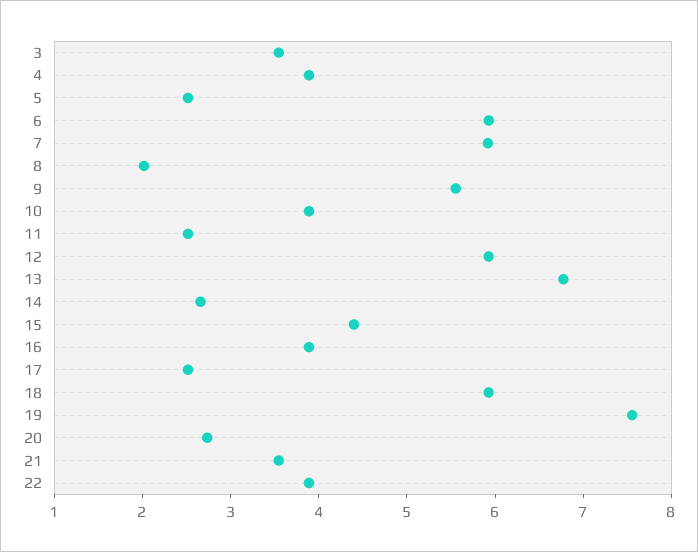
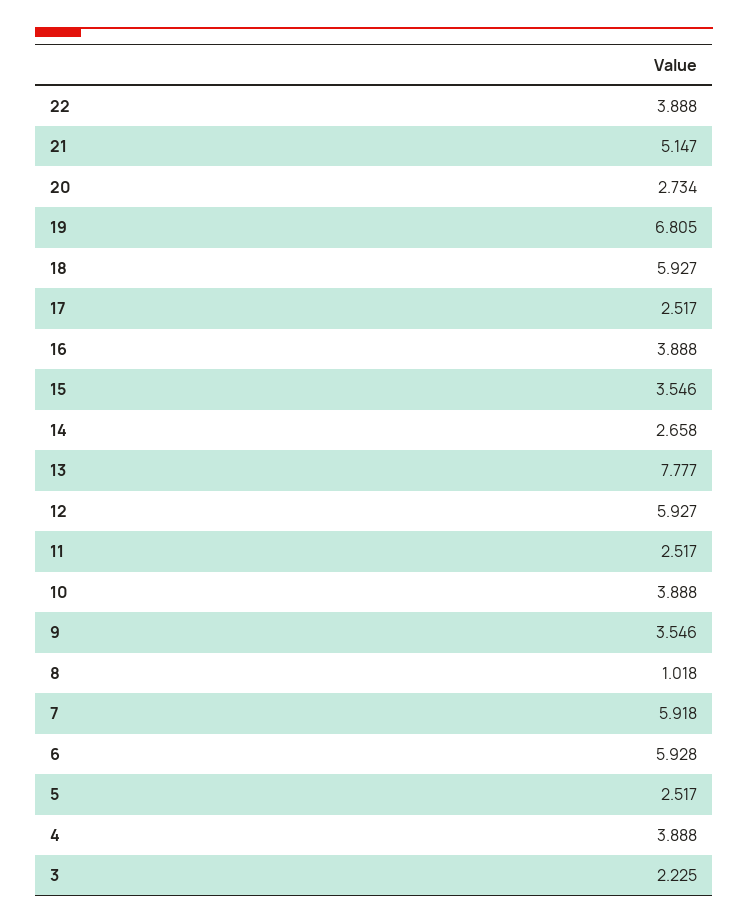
3: 3.6 -> 2.225
8: 2 -> 1.018
9: 5.6 -> 3.546
13: 6.8 -> 7.777
15: 4.4 -> 3.546
19: 7.6 -> 6.805
21: 3.6 -> 5.147

